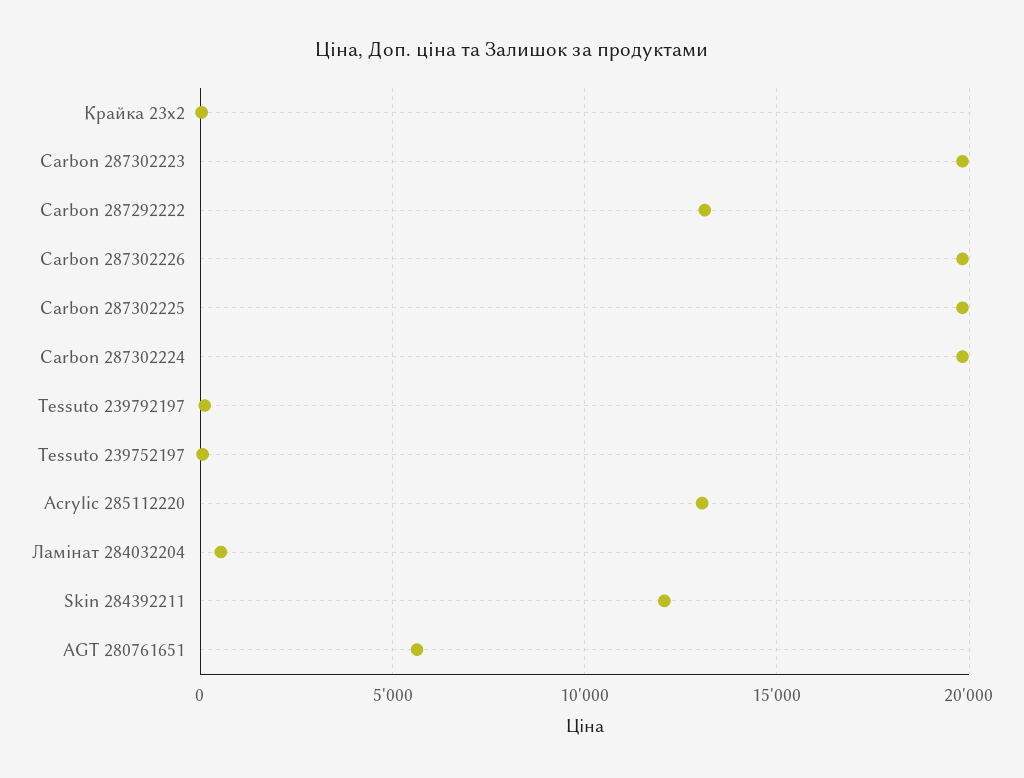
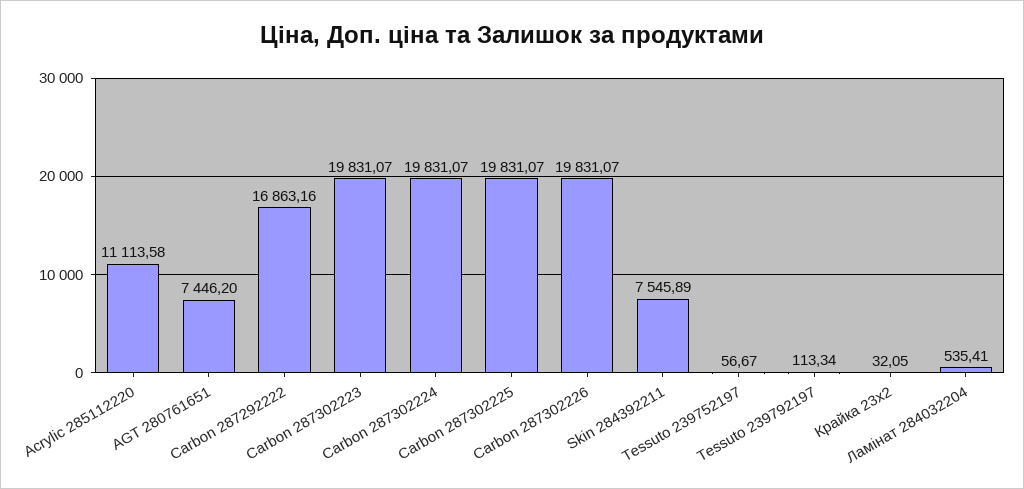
Carbon 287292222: 13000 -> 16863.16
Acrylic 285112220: 13000 -> 11113.58
Skin 284392211: 12000 -> 7545.89
AGT 280761651: 5500 -> 7446.2

